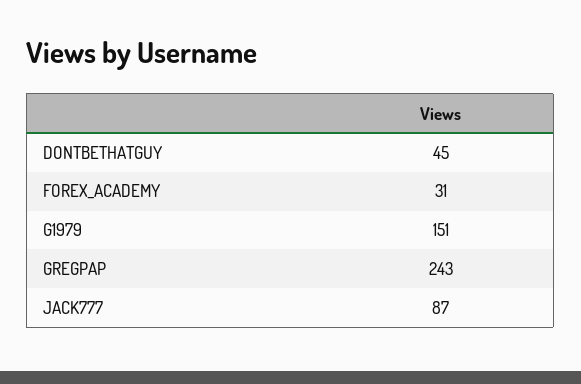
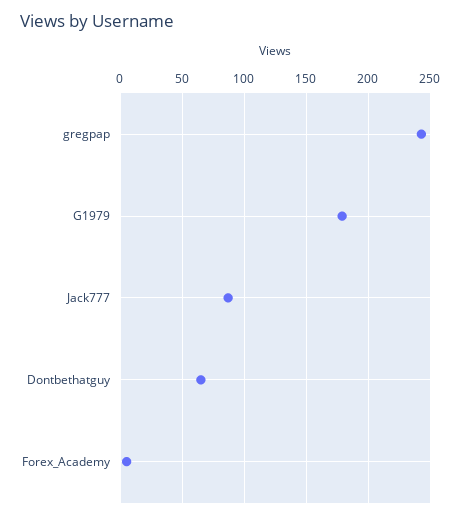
DONTBETHATGUY: 45 -> 65
FOREX_ACADEMY: 31 -> 5
G1979: 151 -> 180

